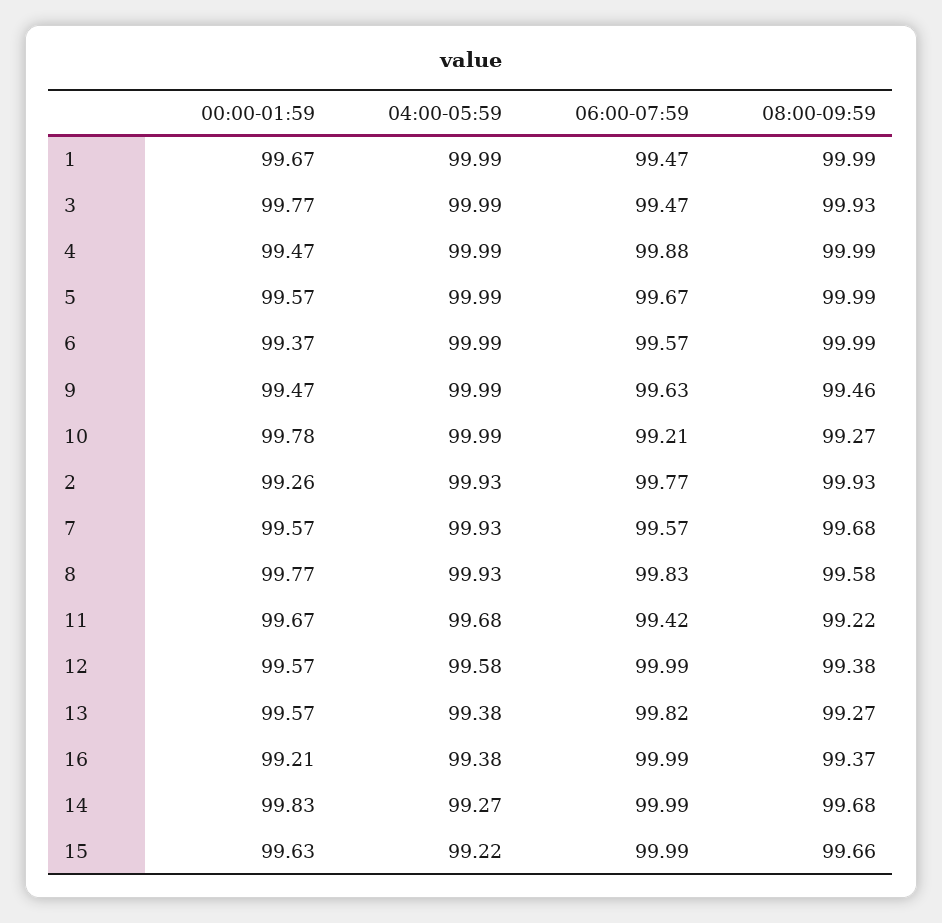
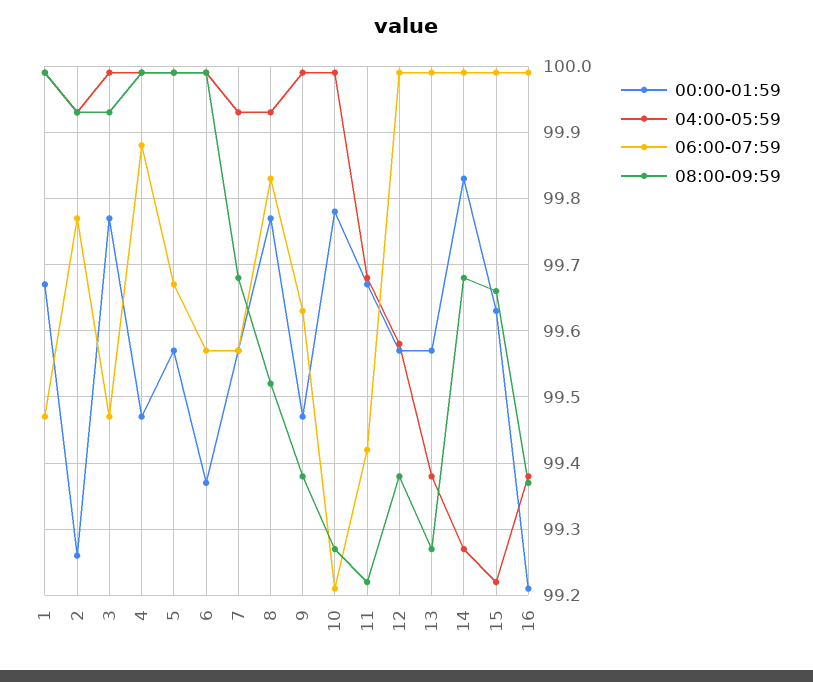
08:00-09:59, 9: 99.46 -> 99.38
08:00-09:59, 8: 99.58 -> 99.52
06:00-07:59, 13: 99.82 -> 99.99

